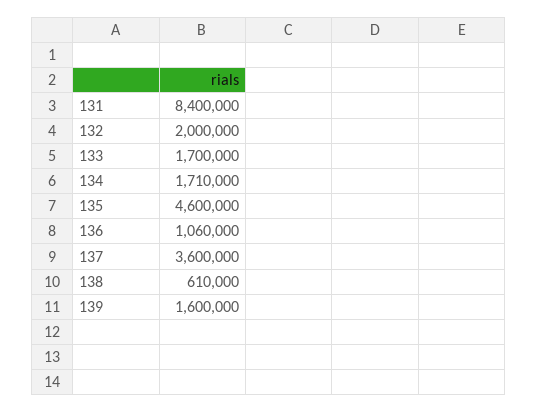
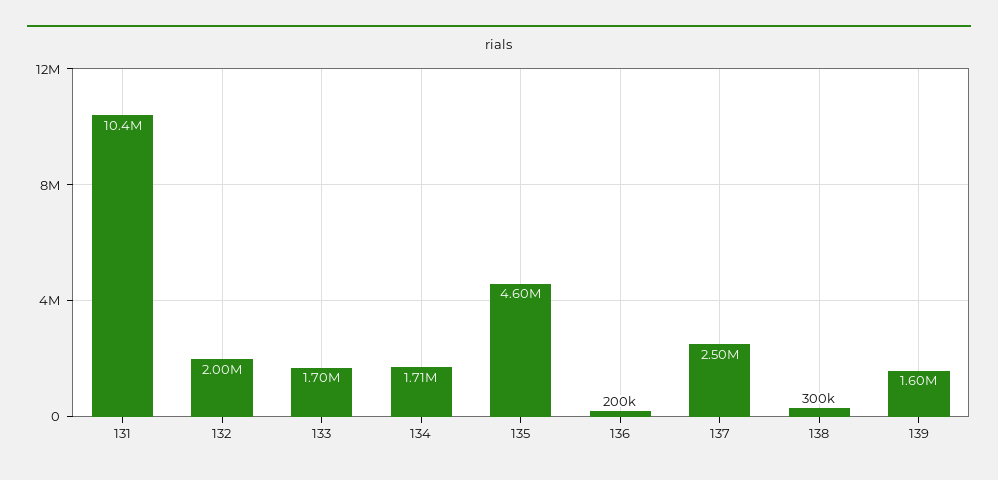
131: 8400000 -> 10400000
136: 1060000 -> 200000
137: 3600000 -> 2500000
138: 610000 -> 300000

